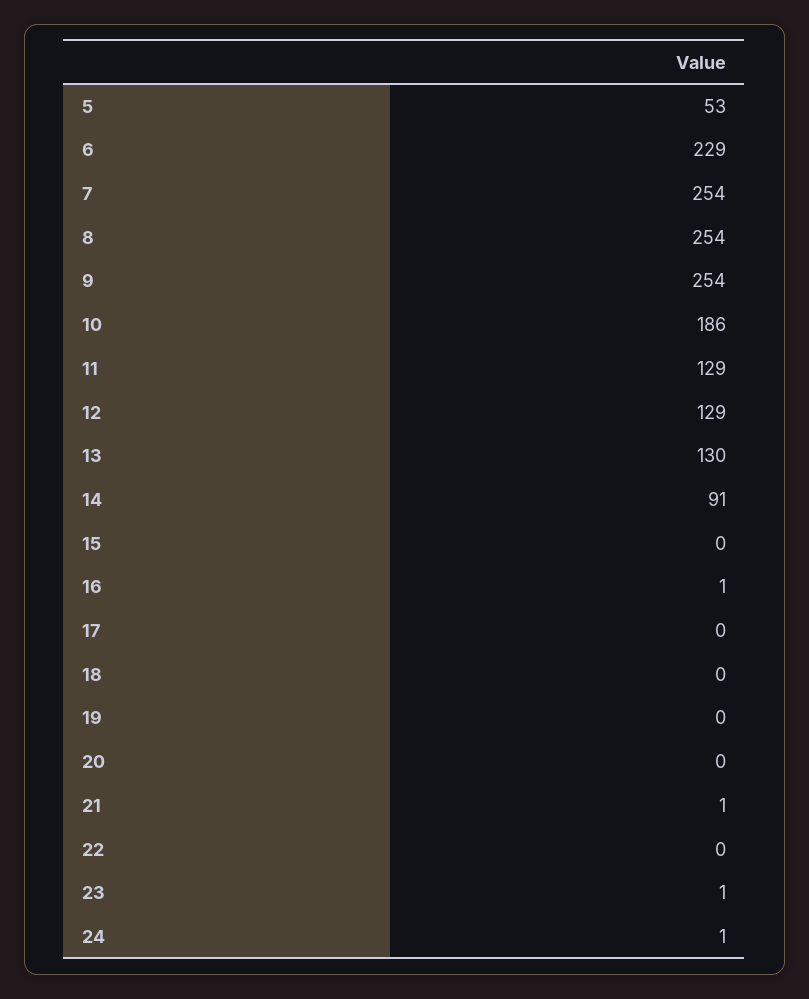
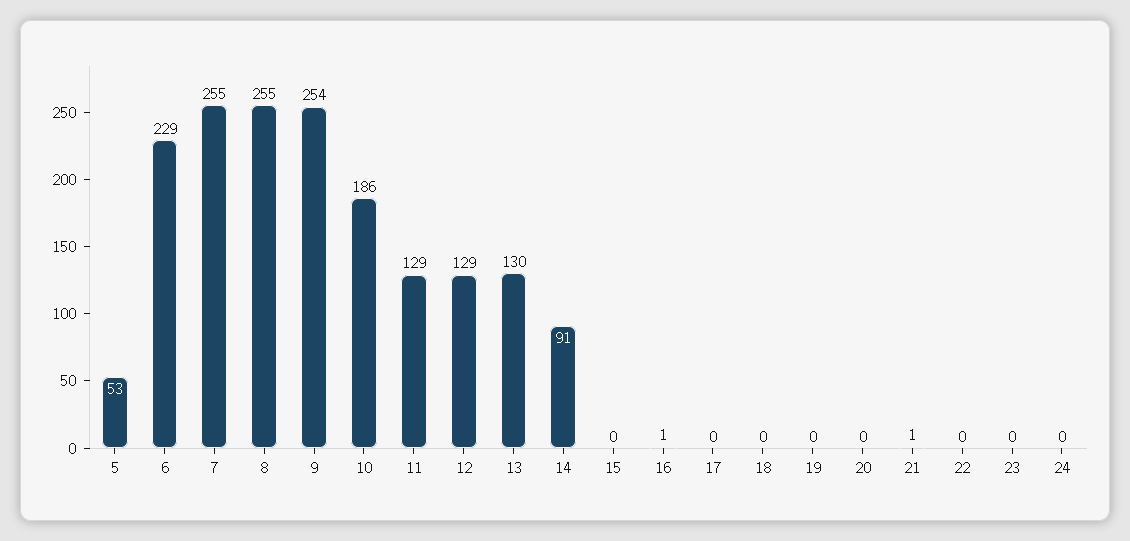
7: 254 -> 255
8: 254 -> 255
23: 1 -> 0
24: 1 -> 0

